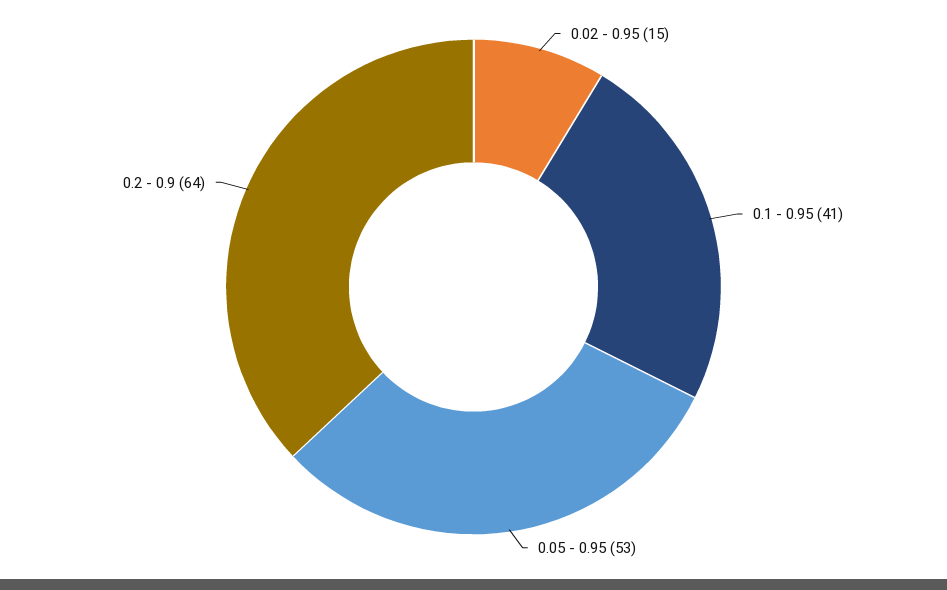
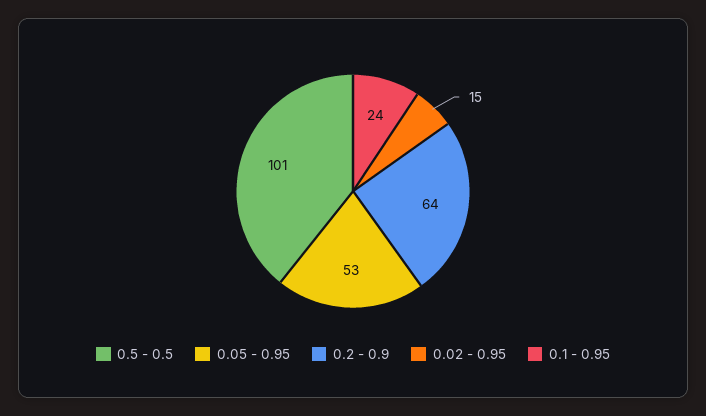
0.1 - 0.95: 41 -> 24
0.5 - 0.5: none -> 101

